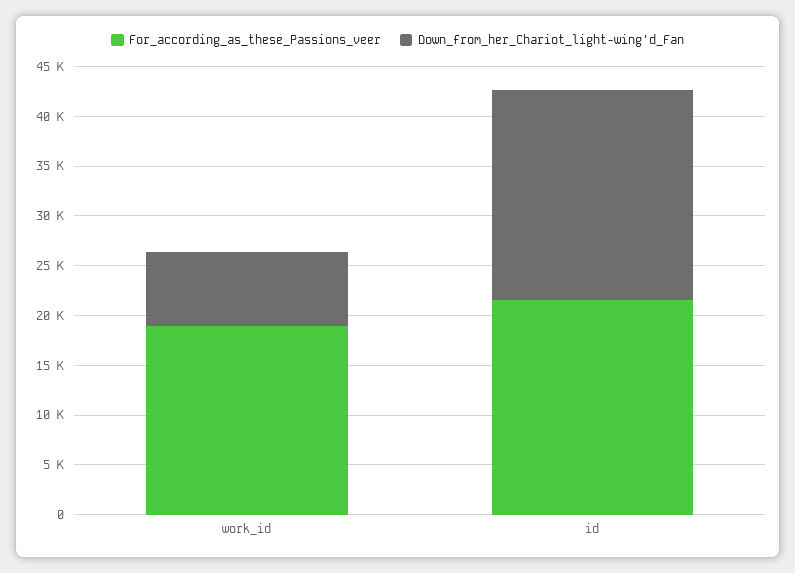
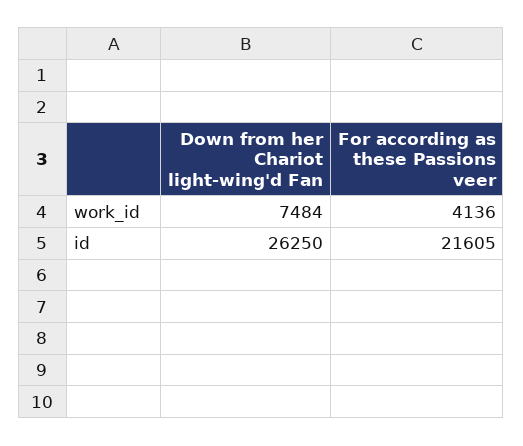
For_according_as_these_Passions_veer, work_id: 19000 -> 4136
Down_from_her_Chariot_light-wing'd_Fan, id: 21000 -> 26250

